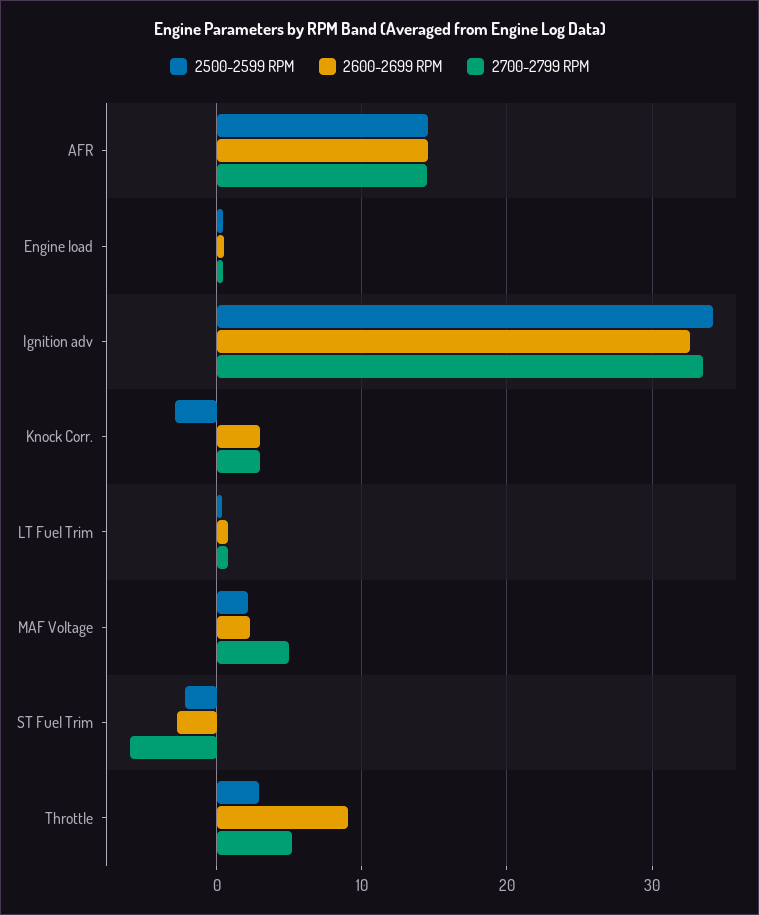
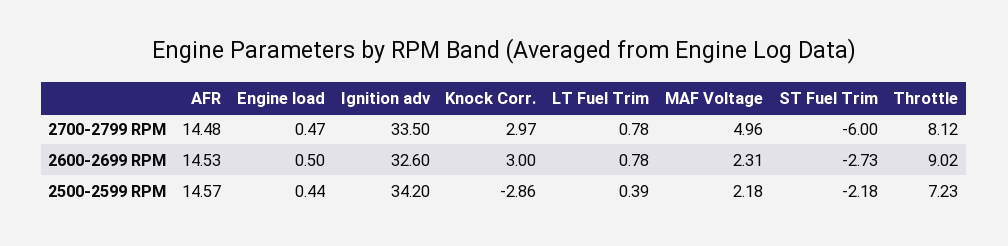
2500-2599 RPM, Throttle: 3 -> 7.23
2700-2799 RPM, Throttle: 5 -> 8.12

